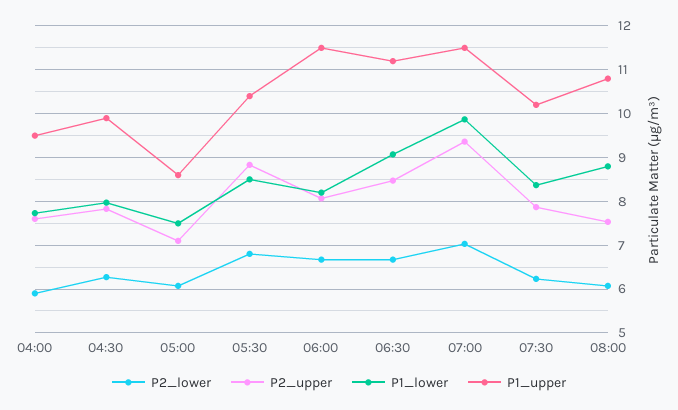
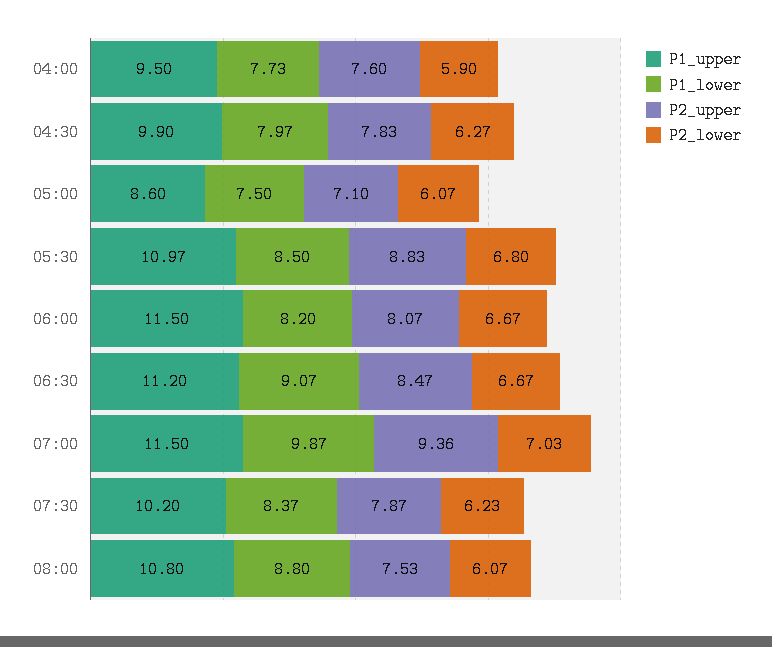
P1_upper, 05:30: 10.4 -> 10.97

